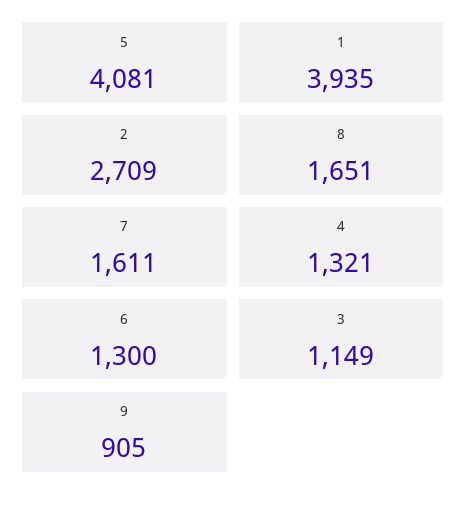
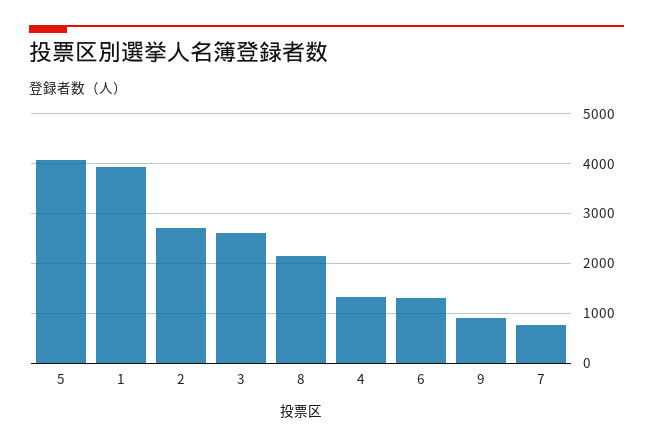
8: 1651 -> 2200
7: 1611 -> 800
3: 1149 -> 2600

